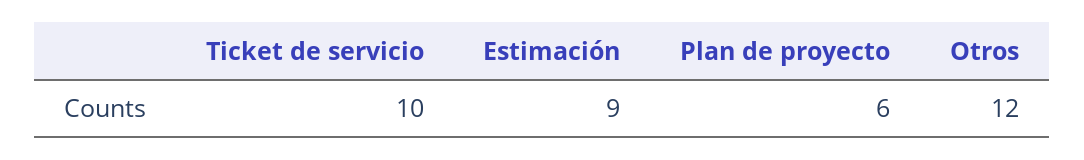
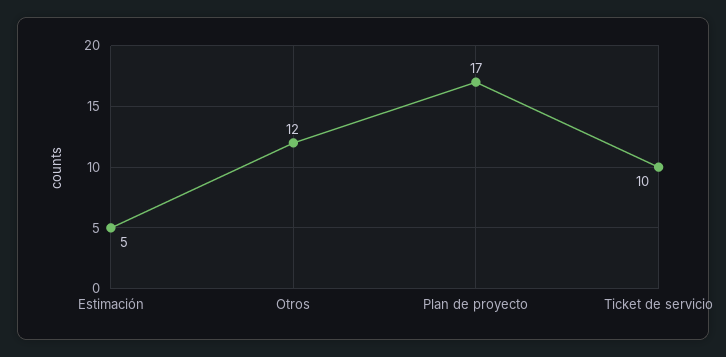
Estimación: 9 -> 5
Plan de proyecto: 6 -> 17

